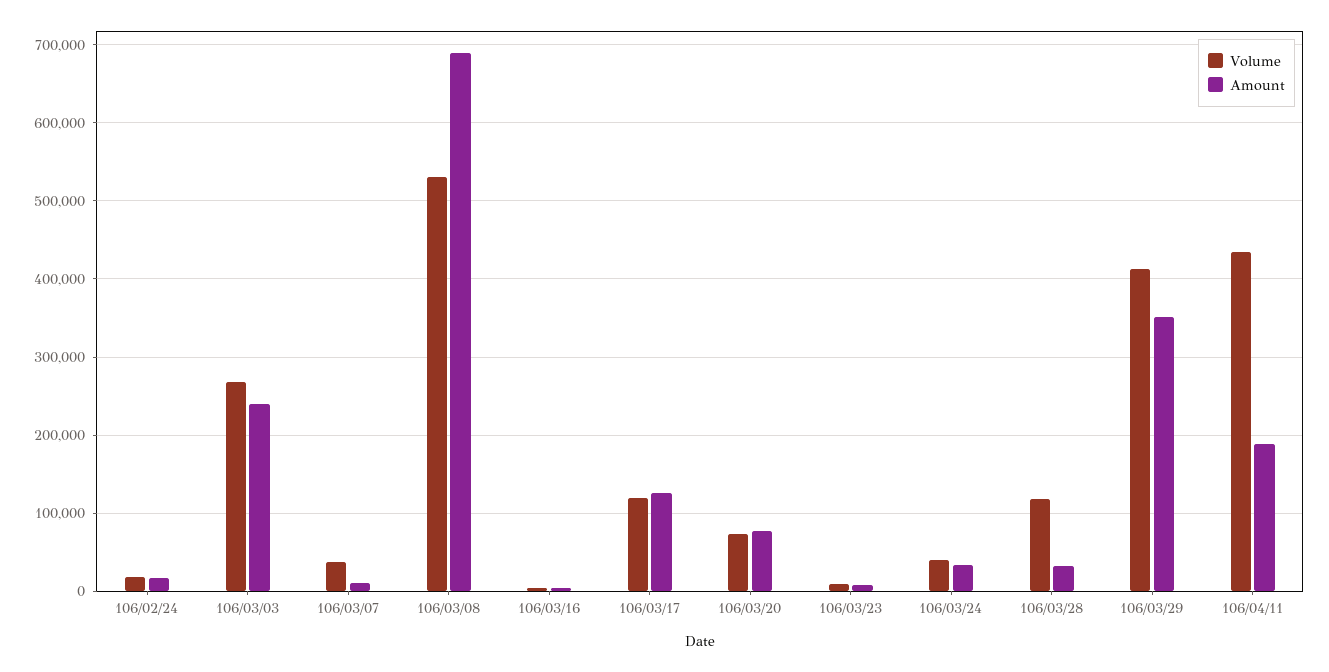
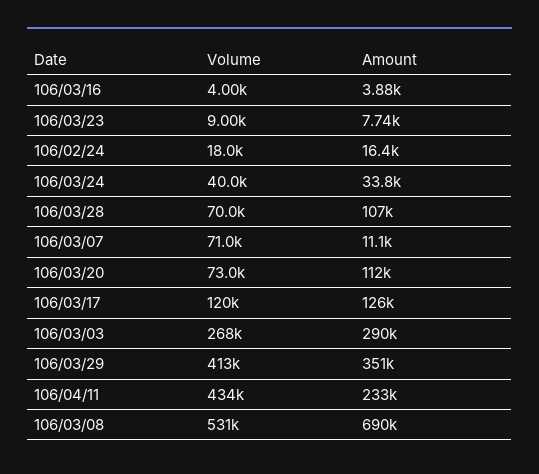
Amount, 106/03/03: 240000 -> 290000
Volume, 106/03/07: 40000 -> 71000
Amount, 106/03/20: 80000 -> 112000
Volume, 106/03/28: 120000 -> 70000
Amount, 106/03/28: 30000 -> 107000
Amount, 106/04/11: 190000 -> 233000

